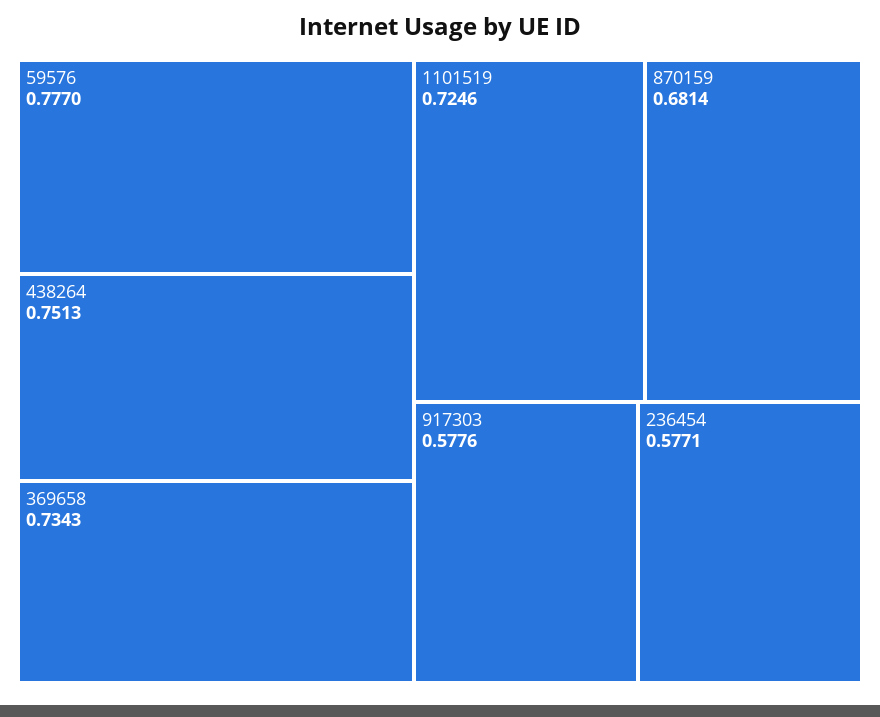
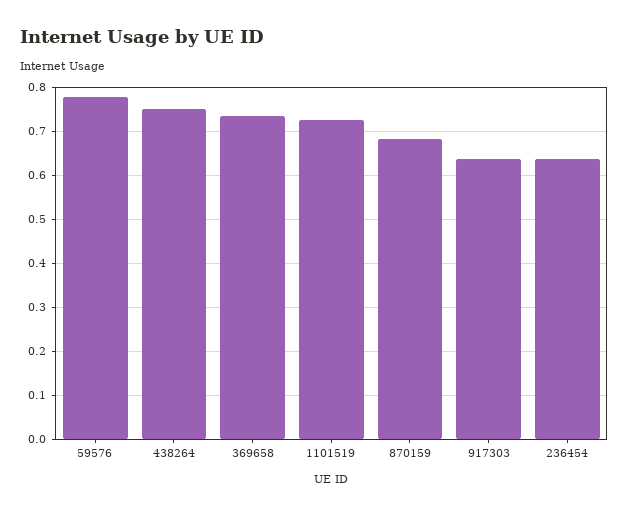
917303: 0.5776 -> 0.64
236454: 0.5771 -> 0.64

